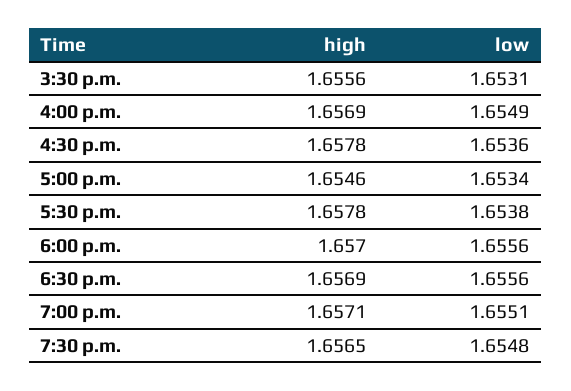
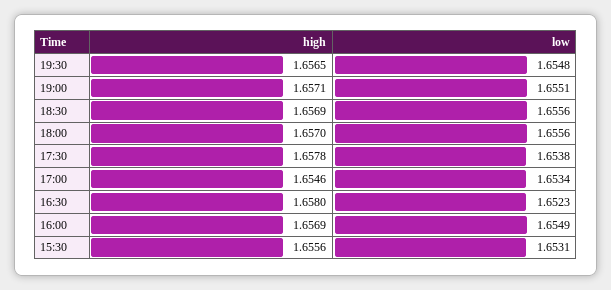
high, 4:30 p.m.: 1.6578 -> 1.658
low, 4:30 p.m.: 1.6536 -> 1.6523

